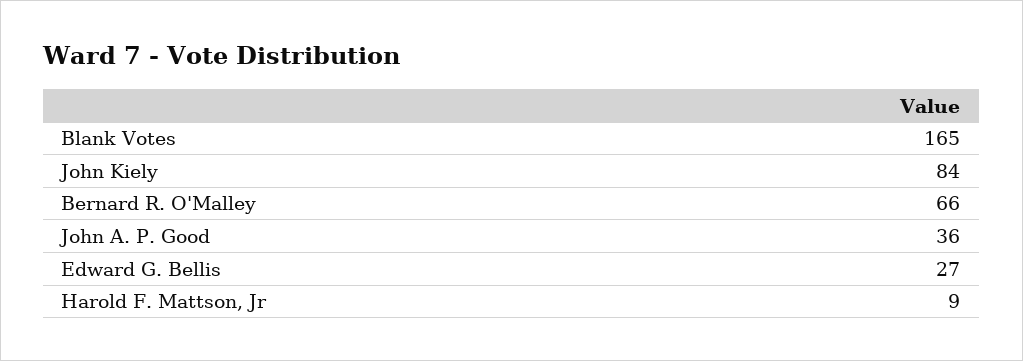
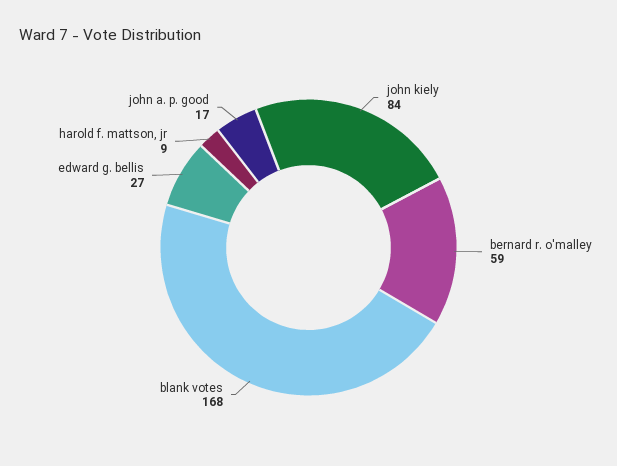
Blank Votes: 165 -> 168
Bernard R. O'Malley: 66 -> 59
John A. P. Good: 36 -> 17

